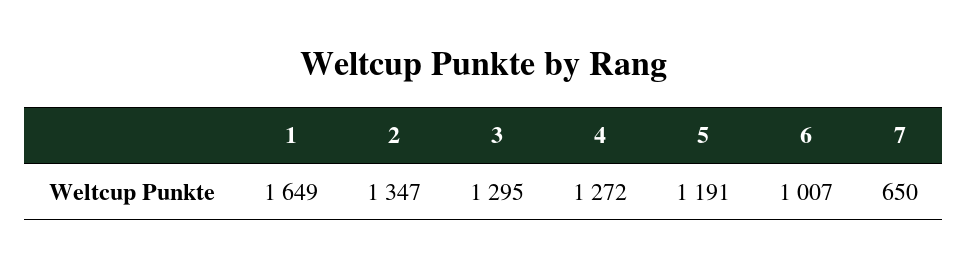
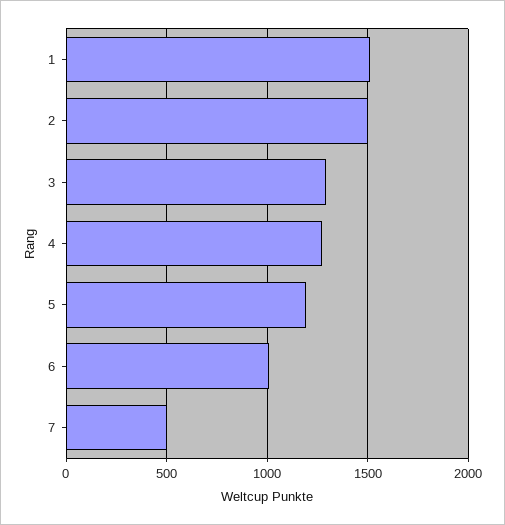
1: 1649 -> 1500
2: 1347 -> 1500
7: 650 -> 500

